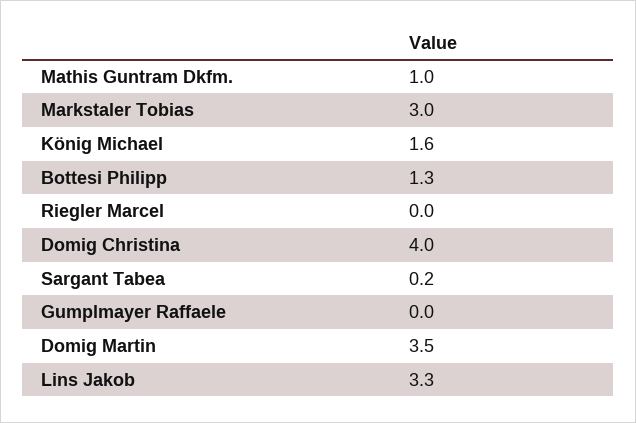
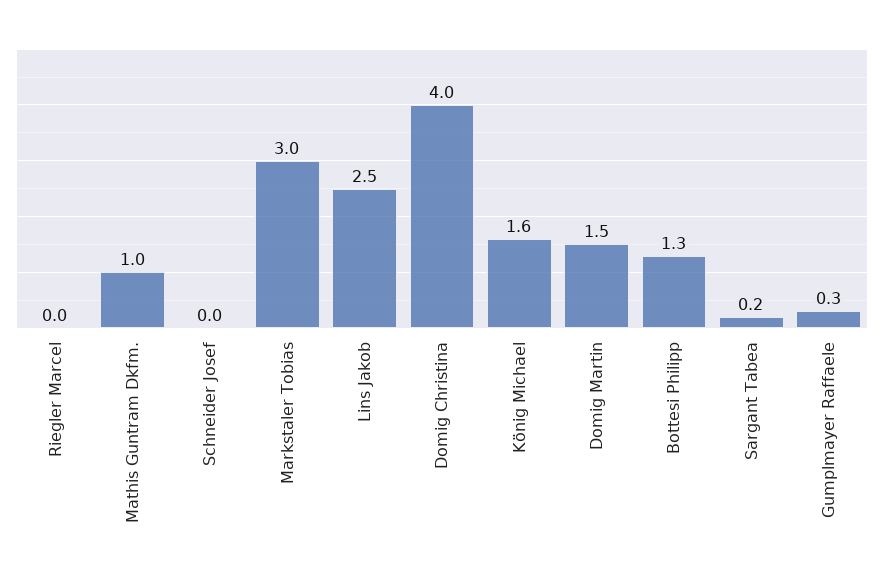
Gumplmayer Raffaele: 0 -> 0.3
Domig Martin: 3.5 -> 1.5
Lins Jakob: 3.3 -> 2.5
Schneider Josef: none -> 0

